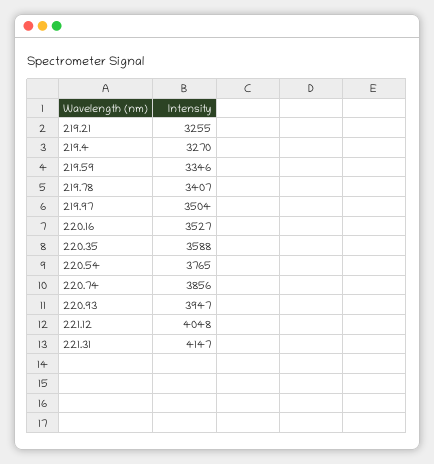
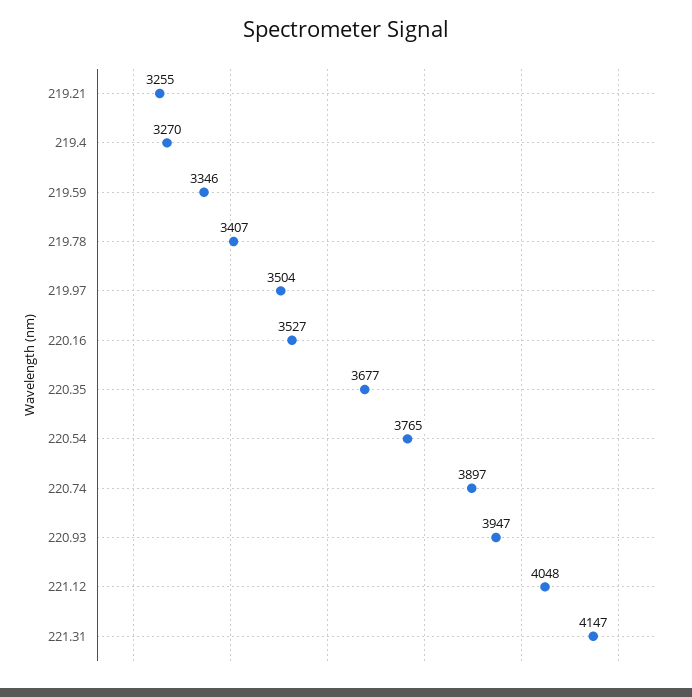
220.35: 3588 -> 3677
220.74: 3856 -> 3897

